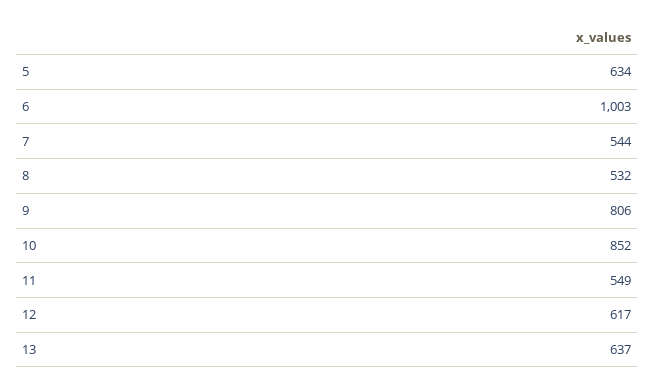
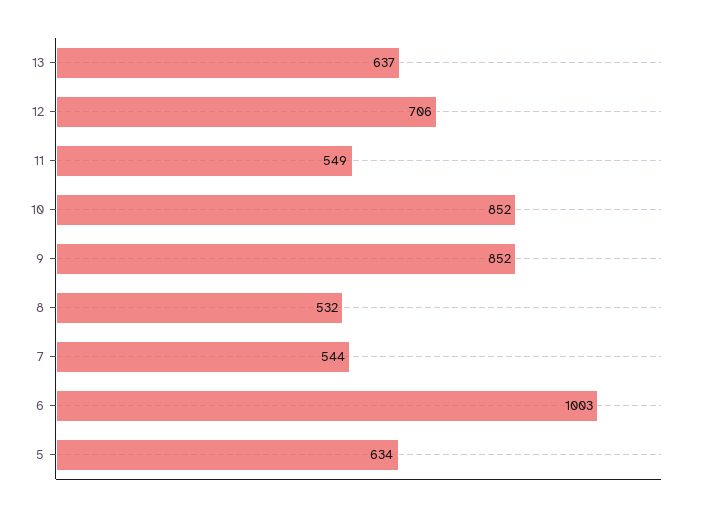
9: 806 -> 852
12: 617 -> 706

